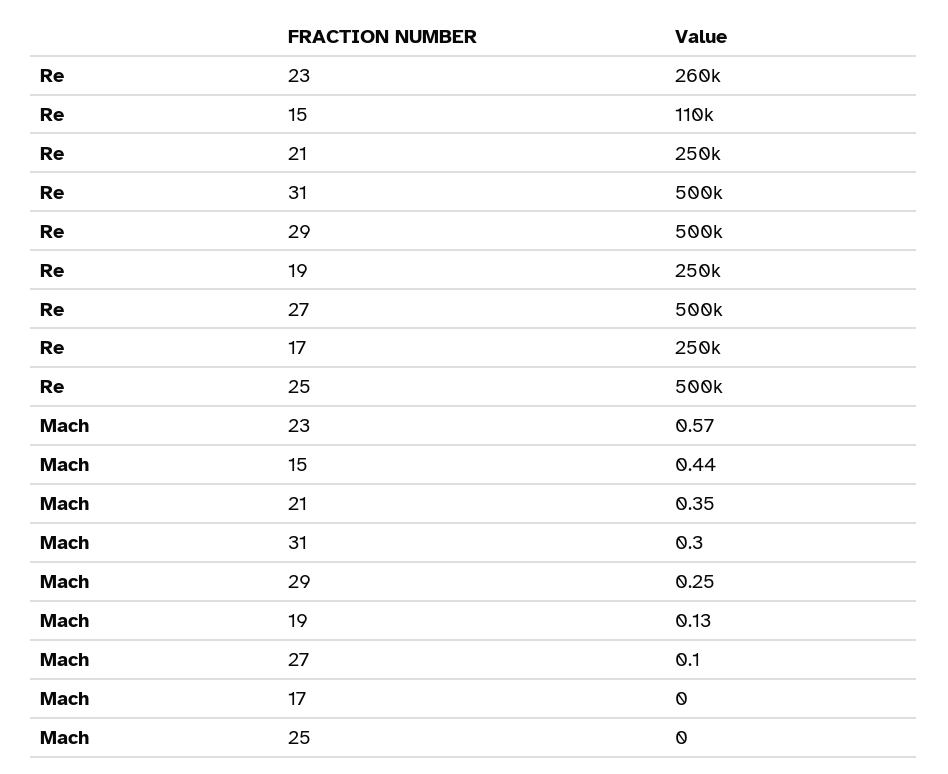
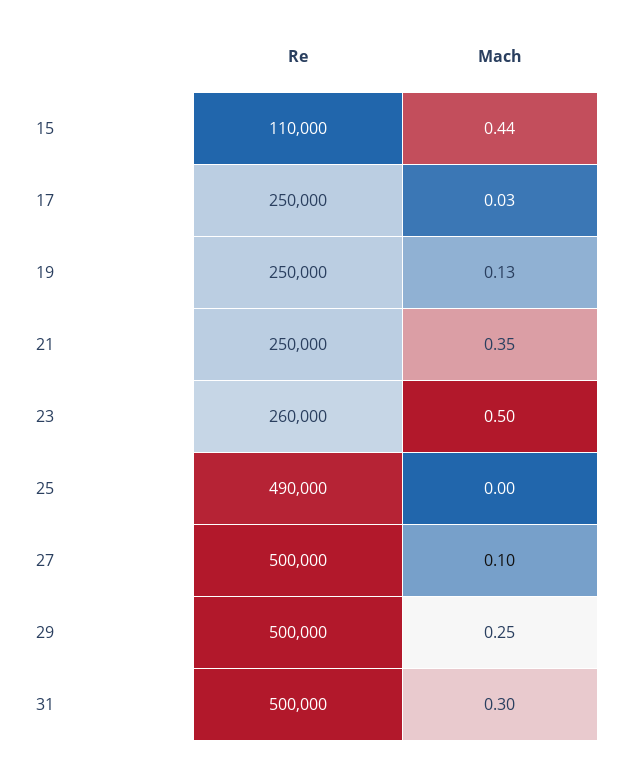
Re, 25: 500000 -> 490000
Mach, 23: 0.57 -> 0.5
Mach, 17: 0 -> 0.03

